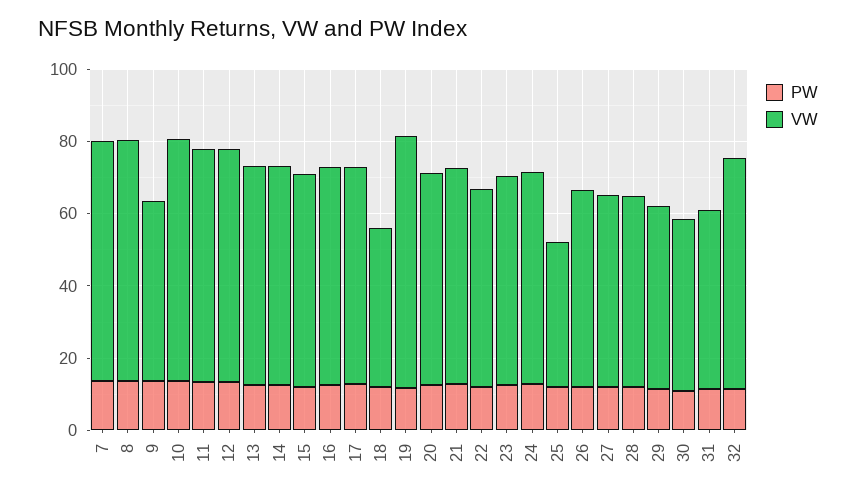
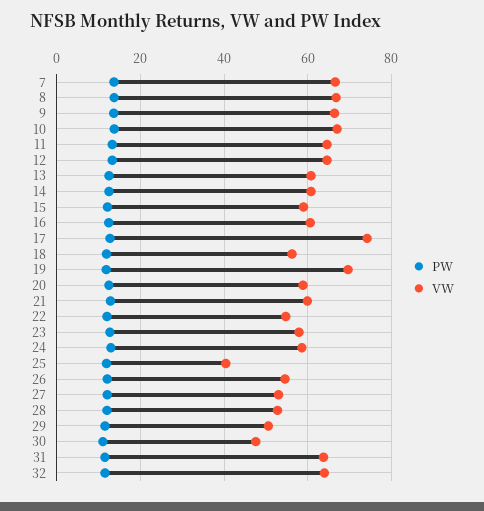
VW, 9: 50 -> 66
VW, 17: 60 -> 74
VW, 18: 45 -> 56
VW, 31: 50 -> 64

